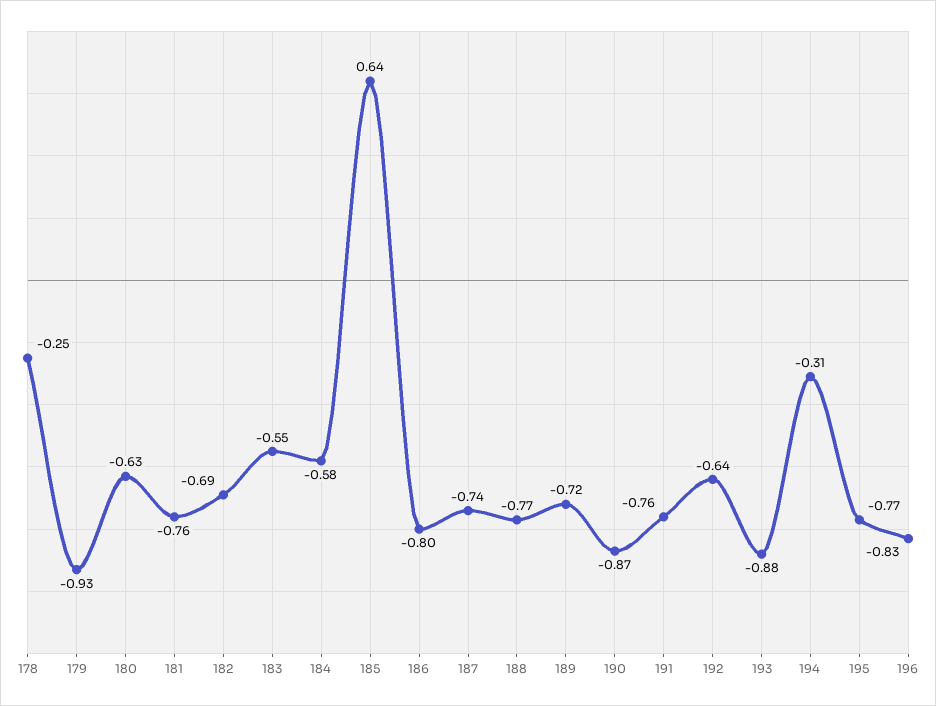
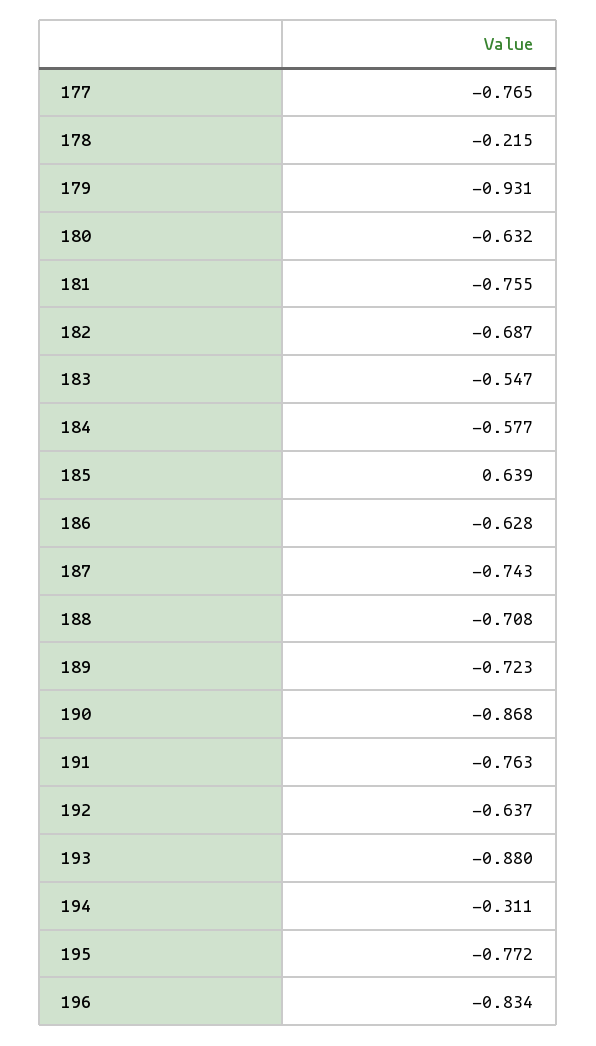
178: -0.25 -> -0.215
186: -0.8 -> -0.628
188: -0.77 -> -0.708
177: none -> -0.765

